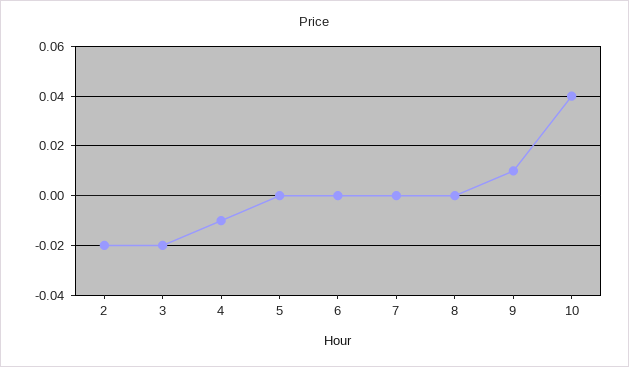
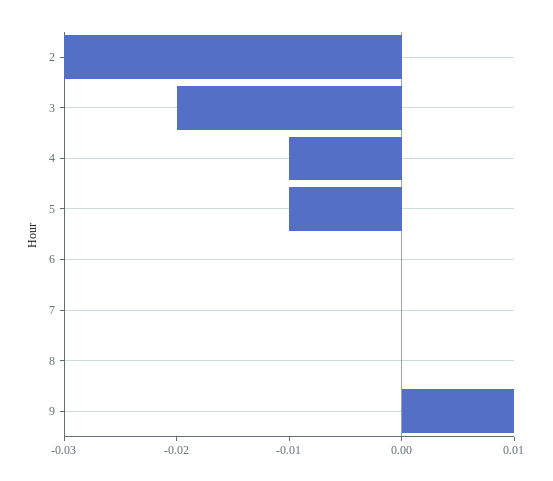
2: -0.02 -> -0.03
5: 0 -> -0.01
10: 0.04 -> none

